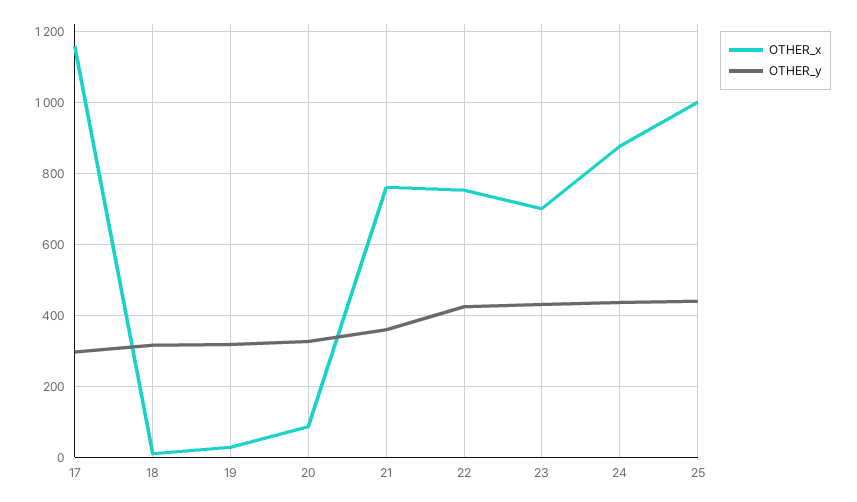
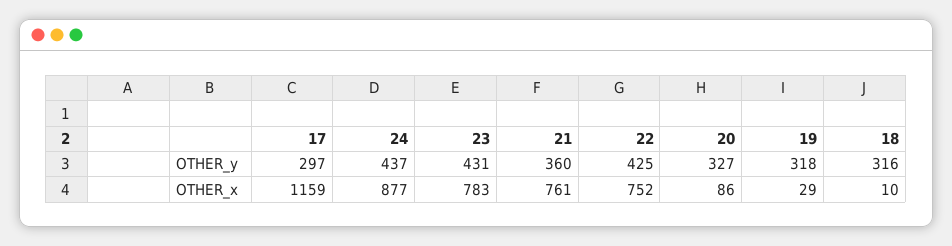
OTHER_x, 23: 700 -> 783
OTHER_x, 25: 1000 -> none
OTHER_y, 25: 440 -> none

